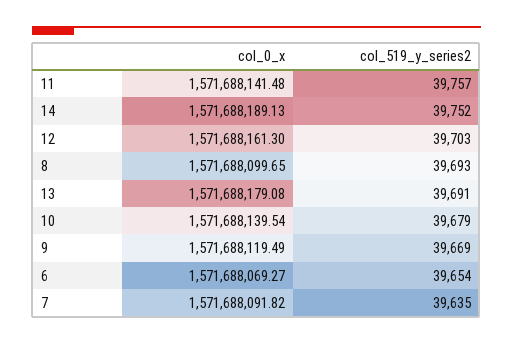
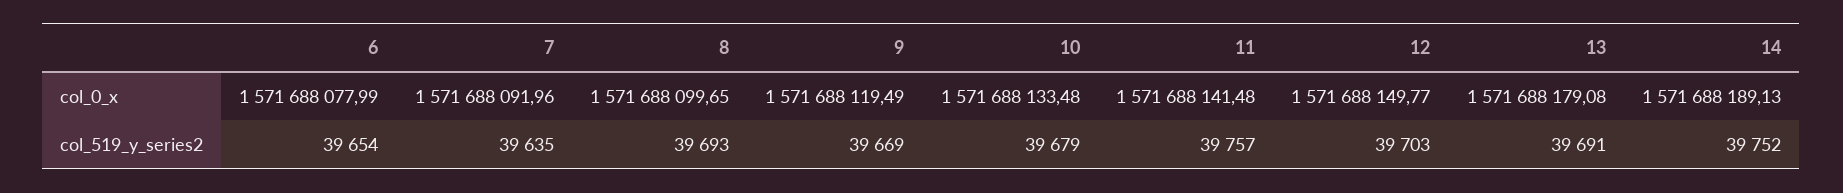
col_0_x, 12: 1571688161.3 -> 1571688149.77
col_0_x, 10: 1571688139.54 -> 1571688133.48
col_0_x, 6: 1571688069.27 -> 1571688077.99
col_0_x, 7: 1571688091.82 -> 1571688091.96

